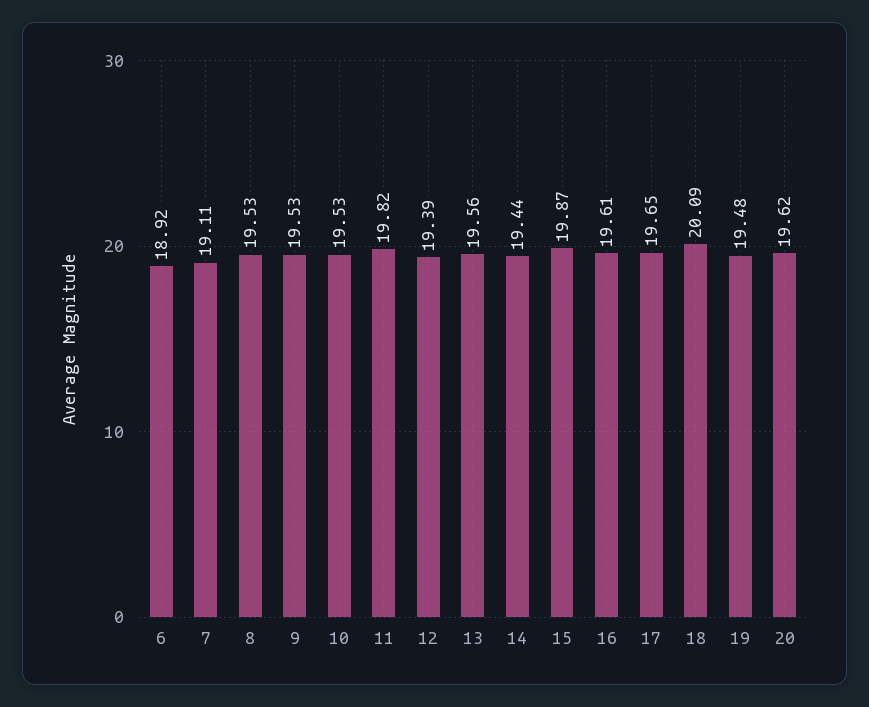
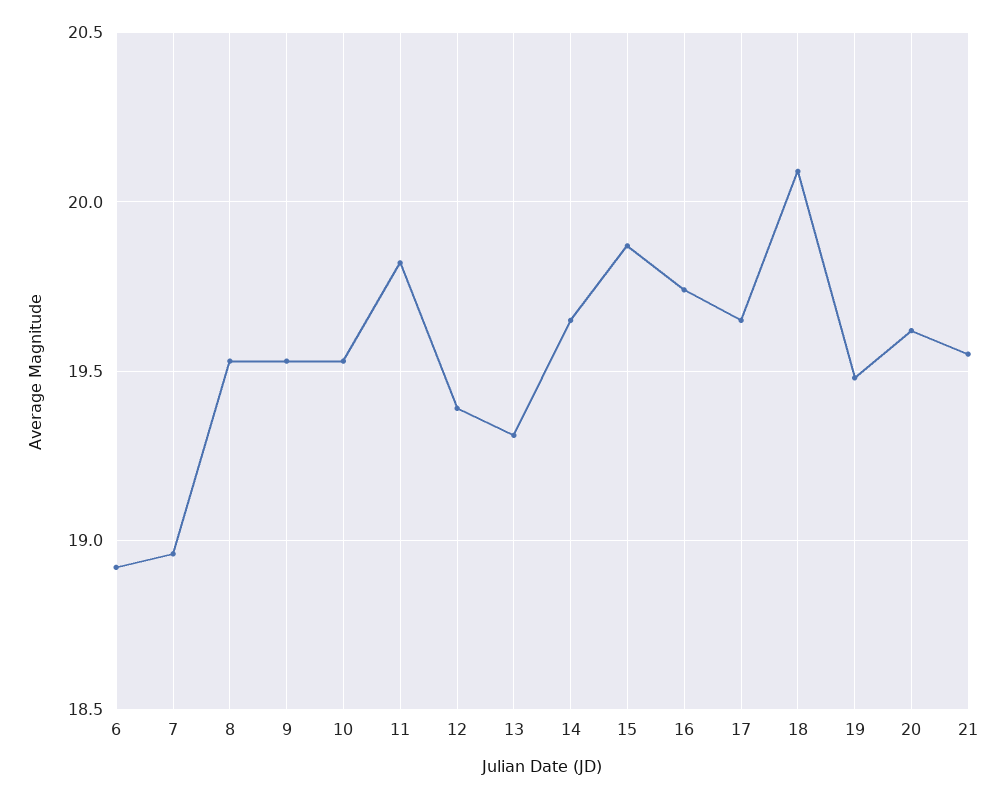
7: 19.11 -> 18.95
13: 19.56 -> 19.3
14: 19.44 -> 19.65
16: 19.61 -> 19.75
21: none -> 19.55

